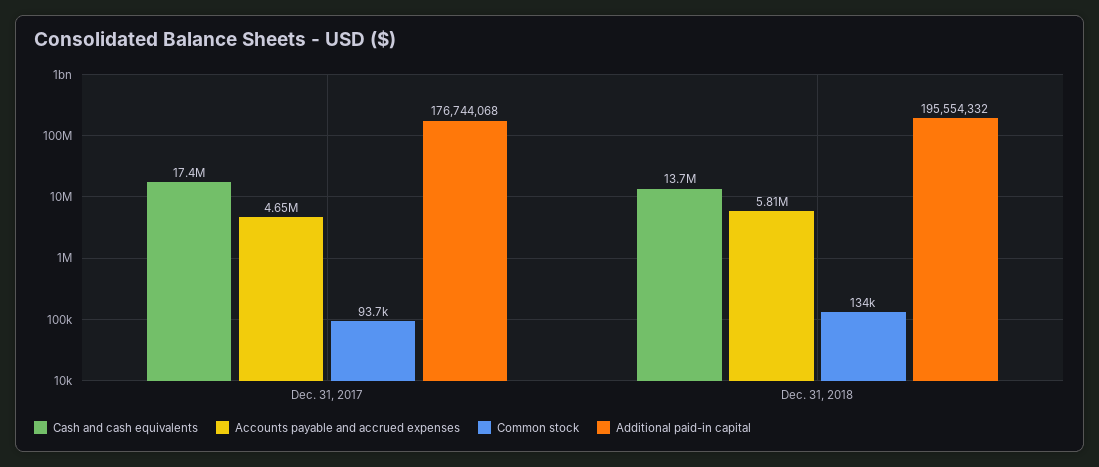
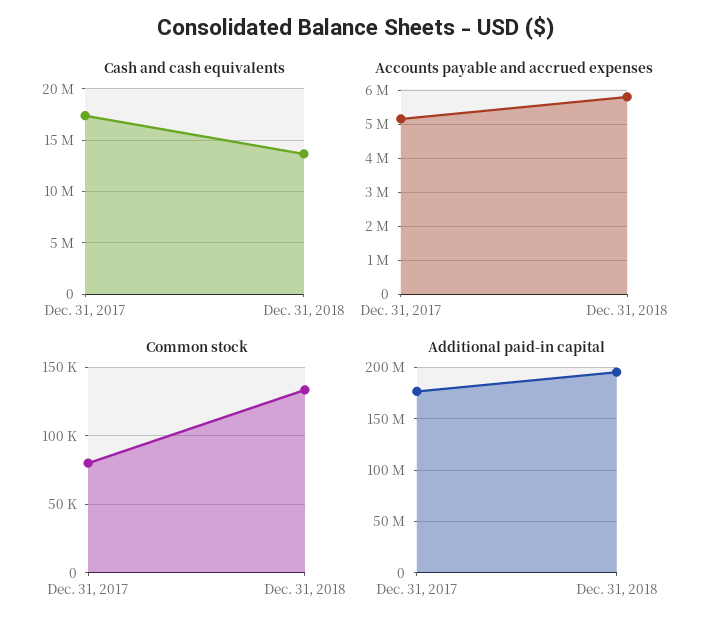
Accounts payable and accrued expenses, Dec. 31, 2017: 4650000 -> 5200000
Common stock, Dec. 31, 2017: 93700 -> 80000

